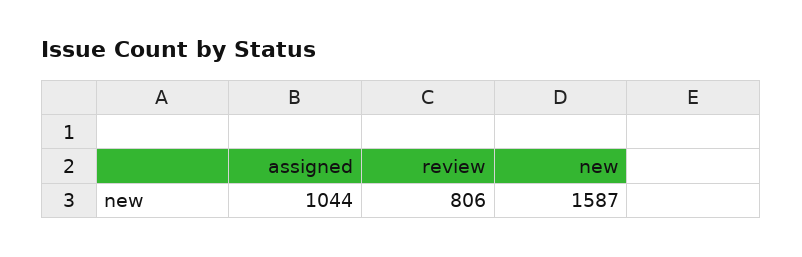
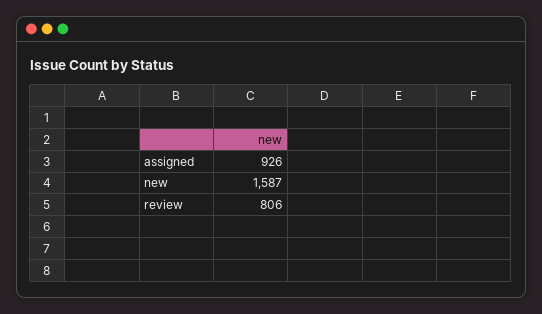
assigned: 1044 -> 926

